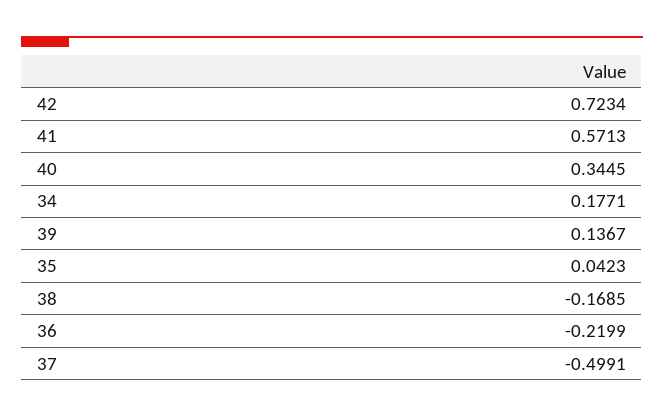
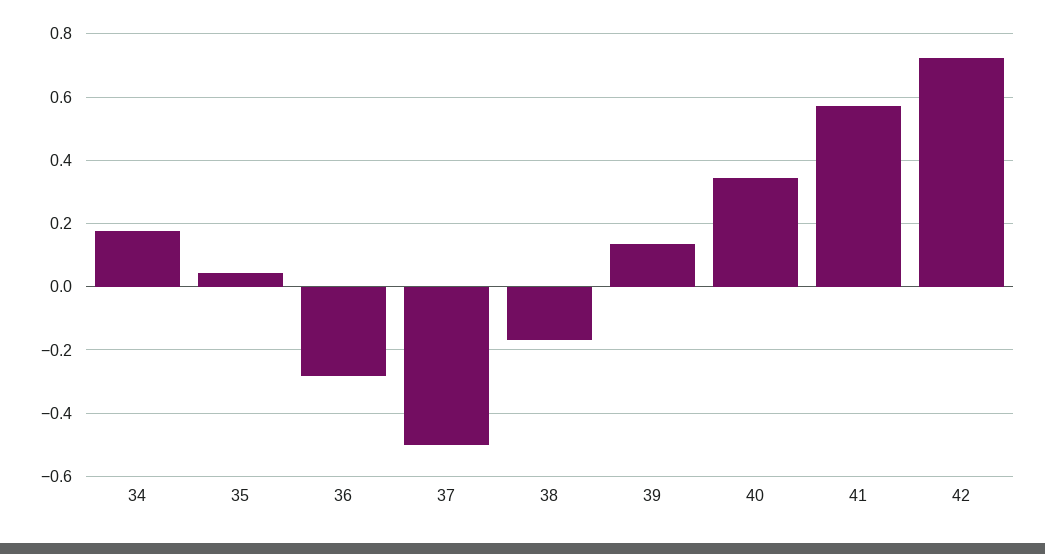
36: -0.2199 -> -0.28

